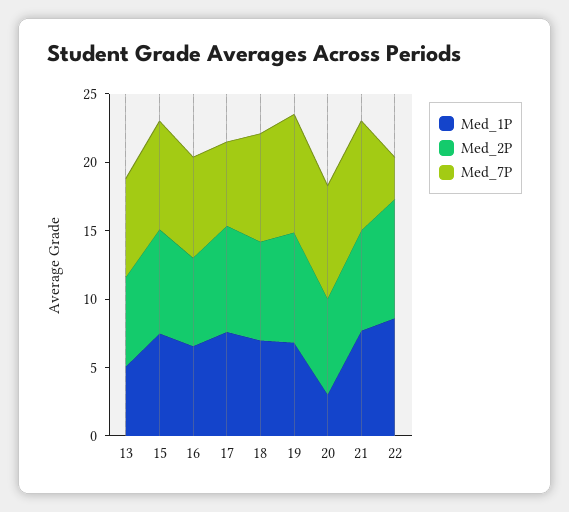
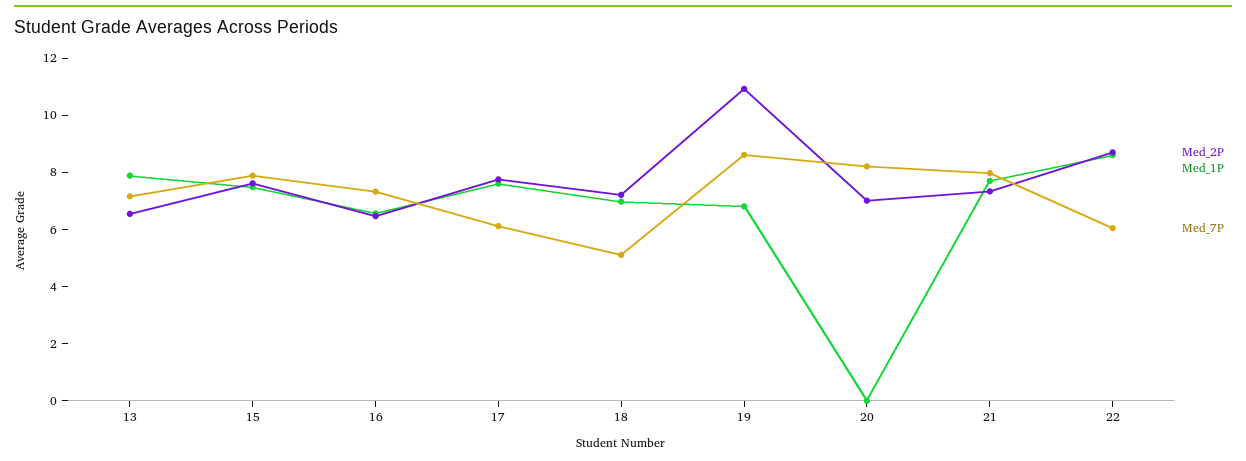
Med_1P, 13: 5 -> 8
Med_7P, 18: 8 -> 5
Med_2P, 19: 8 -> 11
Med_1P, 20: 3 -> 0
Med_7P, 22: 3 -> 6

